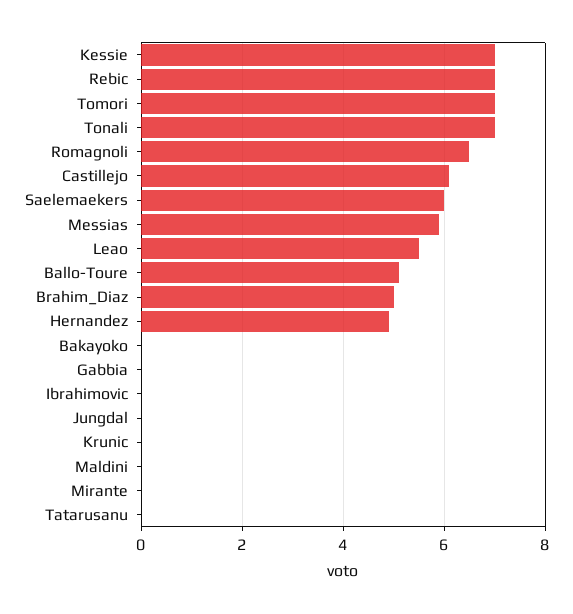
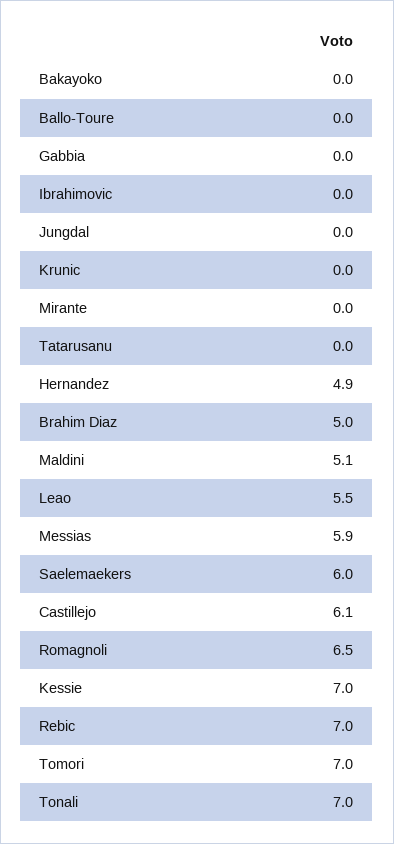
Ballo-Toure: 5 -> 0
Maldini: 0 -> 5.1

